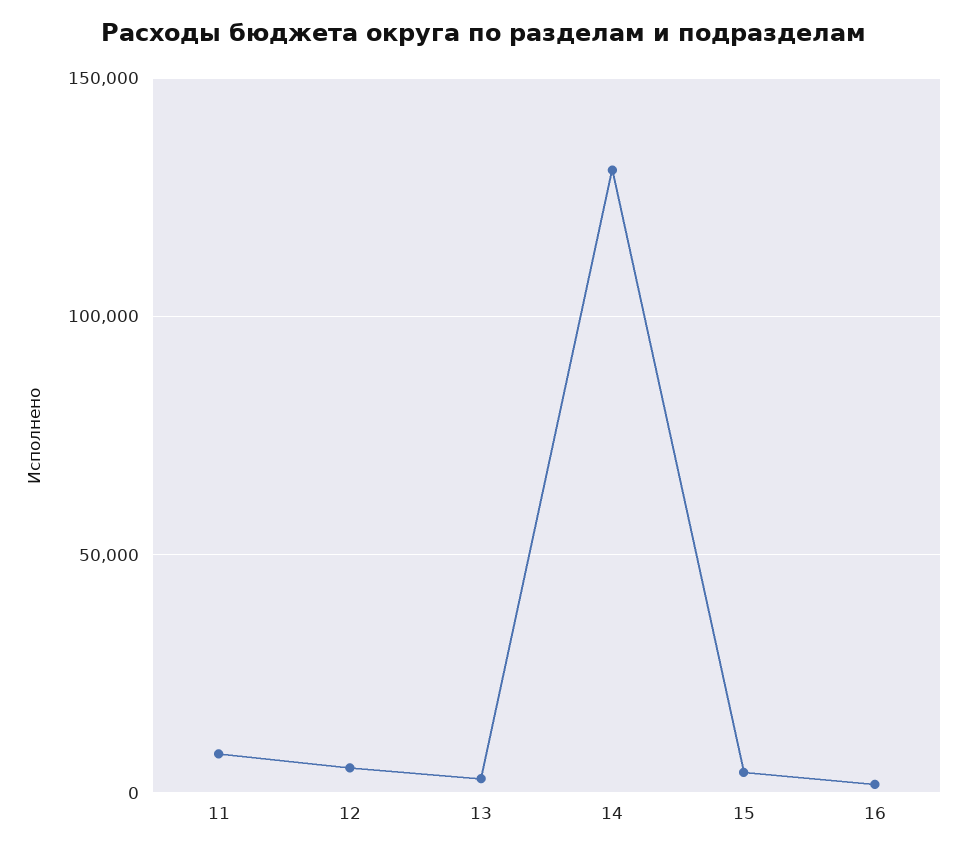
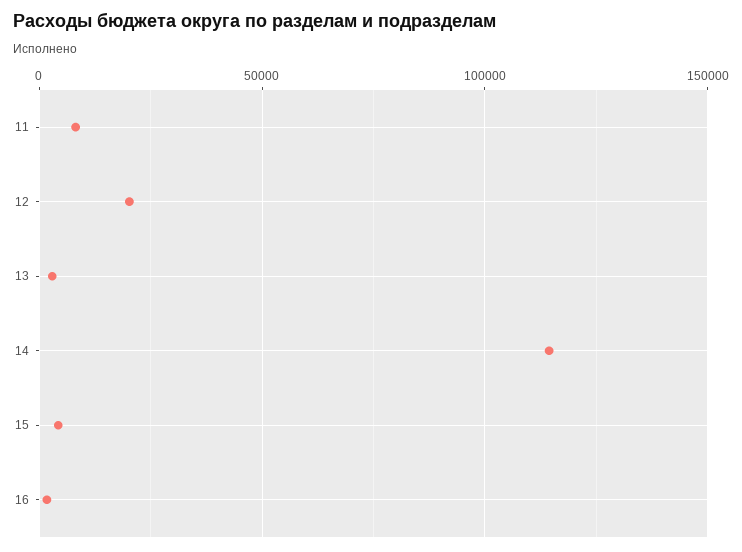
12: 5000 -> 20000
14: 130000 -> 115000

